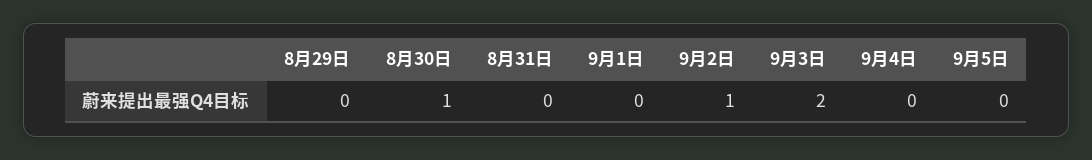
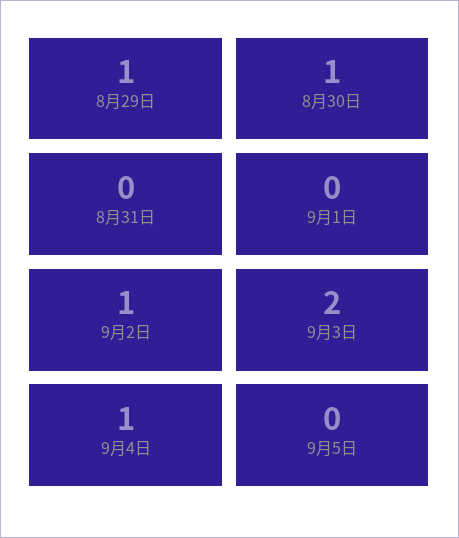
8月29日: 0 -> 1
9月4日: 0 -> 1

